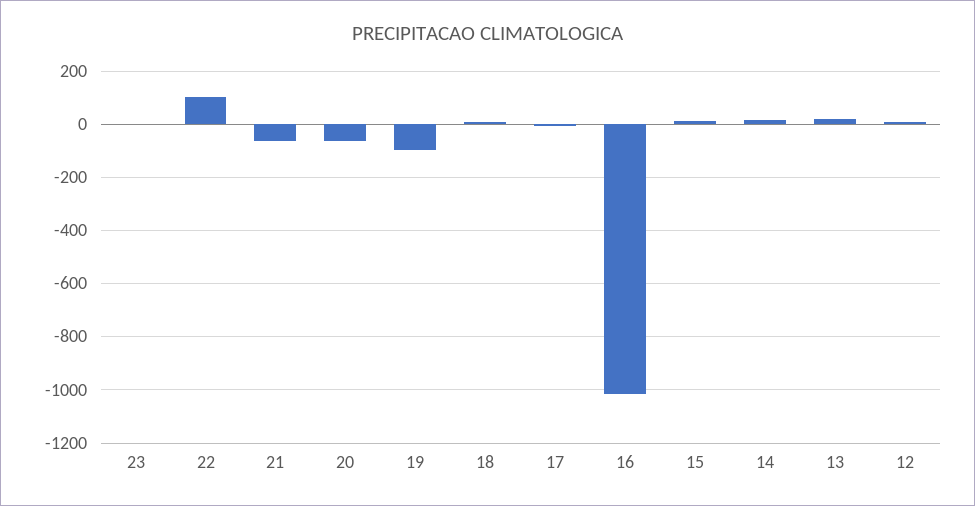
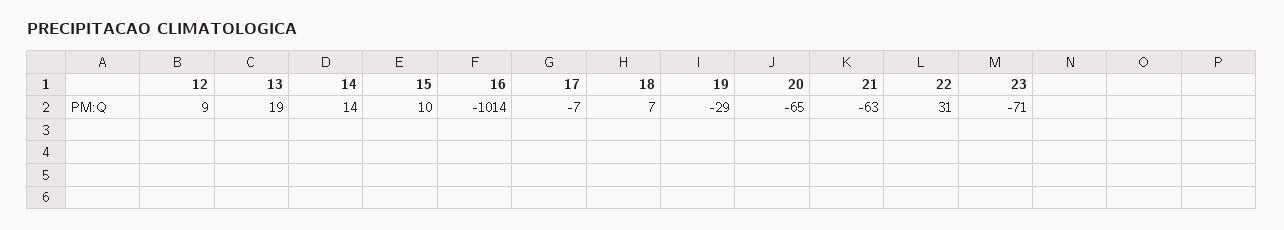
23: 0 -> -71
22: 100 -> 31
19: -100 -> -29

